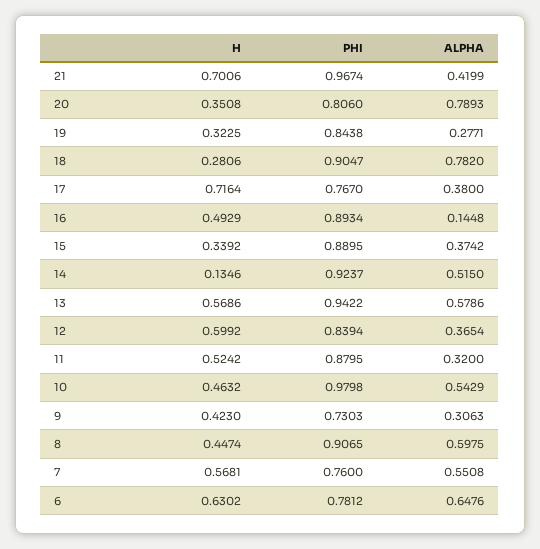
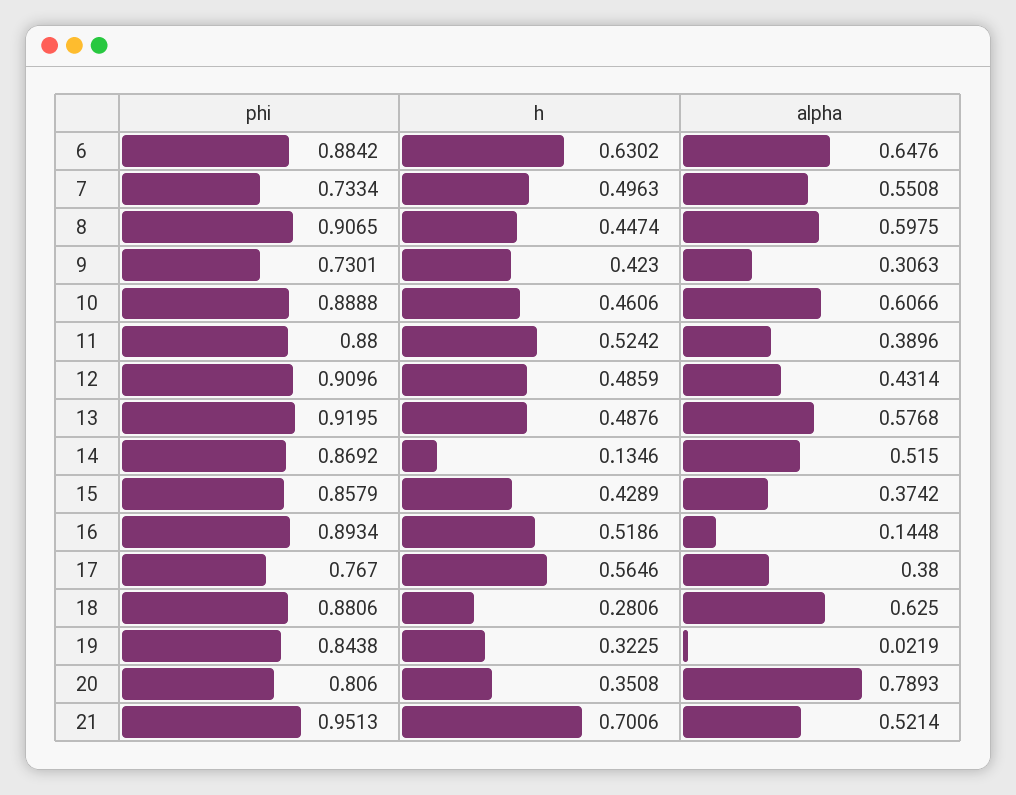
PHI, 21: 0.9674 -> 0.9513
ALPHA, 21: 0.4199 -> 0.5214
ALPHA, 19: 0.2771 -> 0.0219
PHI, 18: 0.9047 -> 0.8806
ALPHA, 18: 0.782 -> 0.625
H, 17: 0.7164 -> 0.5646
H, 16: 0.4929 -> 0.5186
H, 15: 0.3392 -> 0.4289
PHI, 15: 0.8895 -> 0.8579
PHI, 14: 0.9237 -> 0.8692
H, 13: 0.5686 -> 0.4876
PHI, 13: 0.9422 -> 0.9195
ALPHA, 13: 0.5786 -> 0.5768
H, 12: 0.5992 -> 0.4859
PHI, 12: 0.8394 -> 0.9096
ALPHA, 12: 0.3654 -> 0.4314
PHI, 11: 0.8795 -> 0.88
ALPHA, 11: 0.32 -> 0.3896
H, 10: 0.4632 -> 0.4606
PHI, 10: 0.9798 -> 0.8888
ALPHA, 10: 0.5429 -> 0.6066
PHI, 9: 0.7303 -> 0.7301
H, 7: 0.5681 -> 0.4963
PHI, 7: 0.76 -> 0.7334
PHI, 6: 0.7812 -> 0.8842

